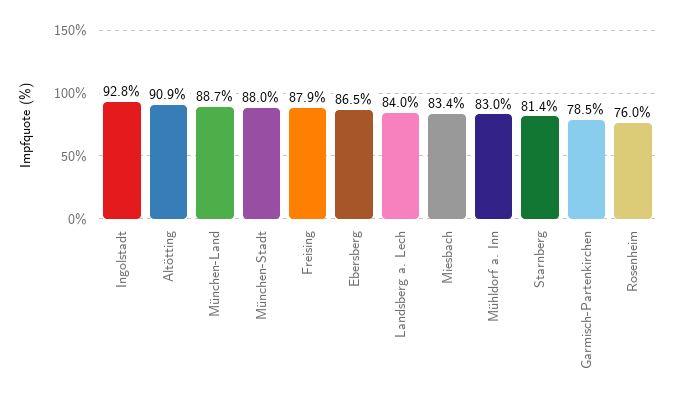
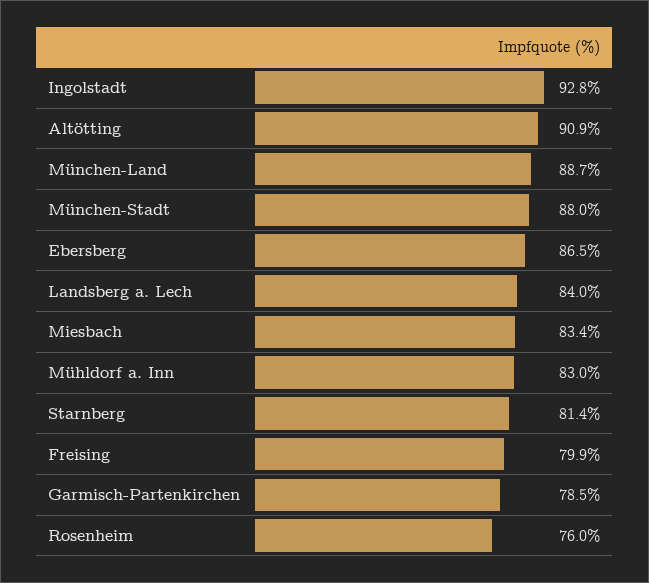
Freising: 87.9 -> 79.9

